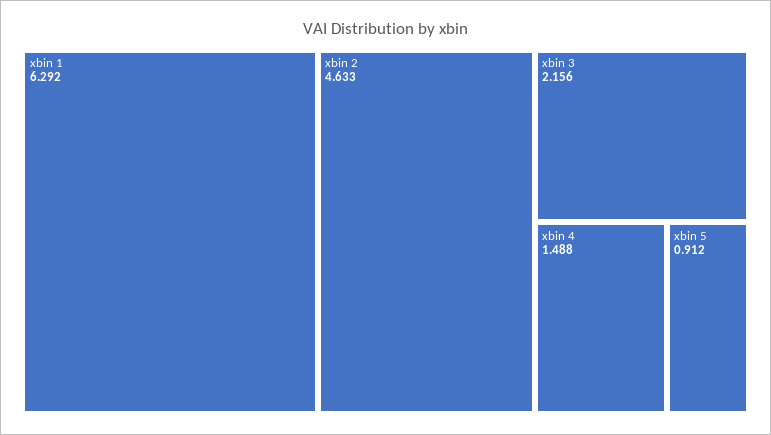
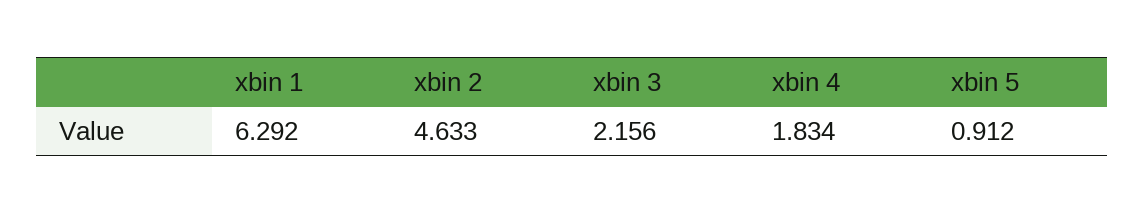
xbin 4: 1.488 -> 1.834

